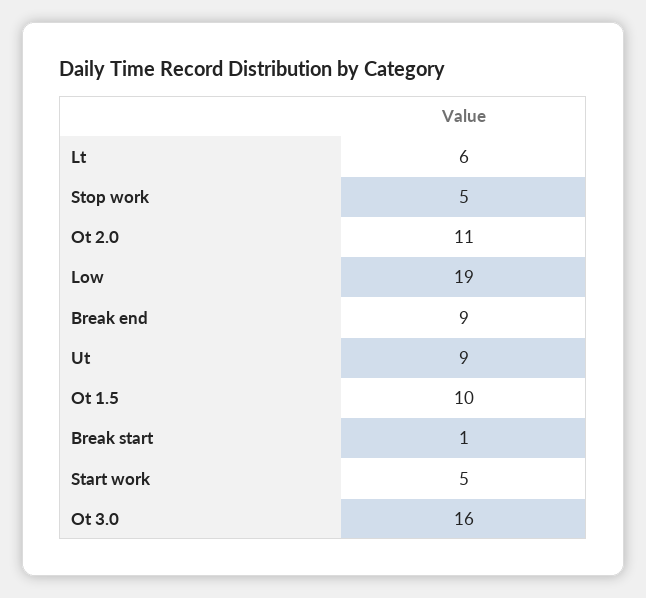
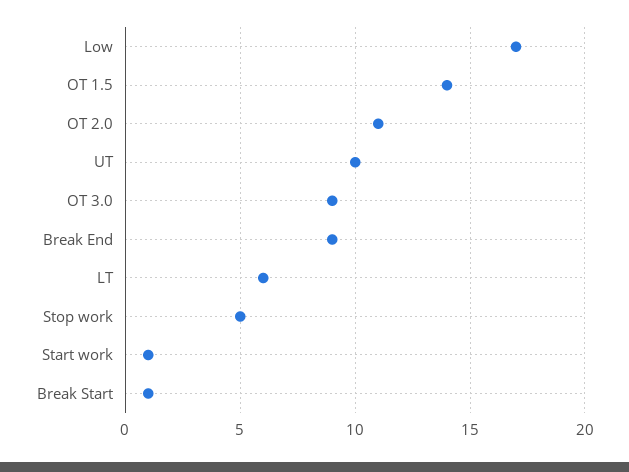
Low: 19 -> 17
Ut: 9 -> 10
Ot 1.5: 10 -> 14
Start work: 5 -> 1
Ot 3.0: 16 -> 9

